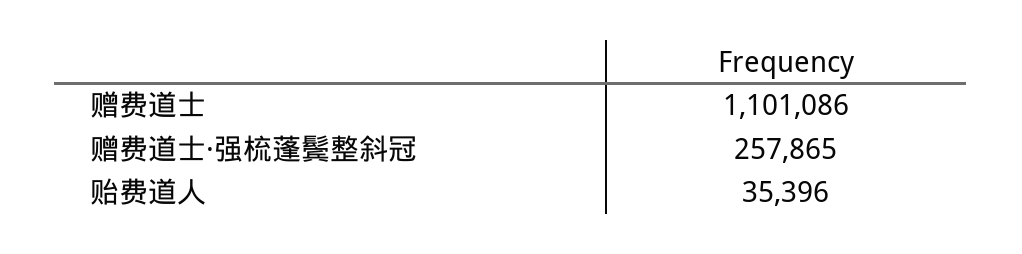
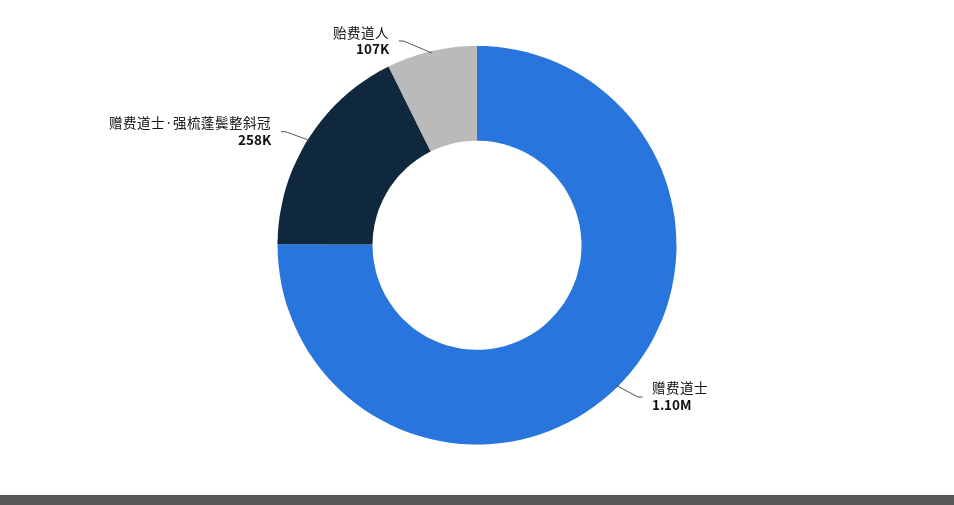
贻费道人: 35396 -> 107000

